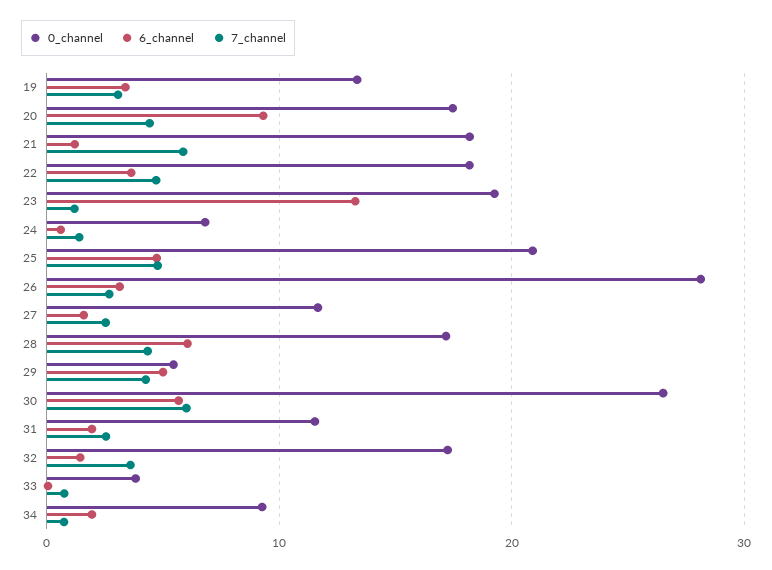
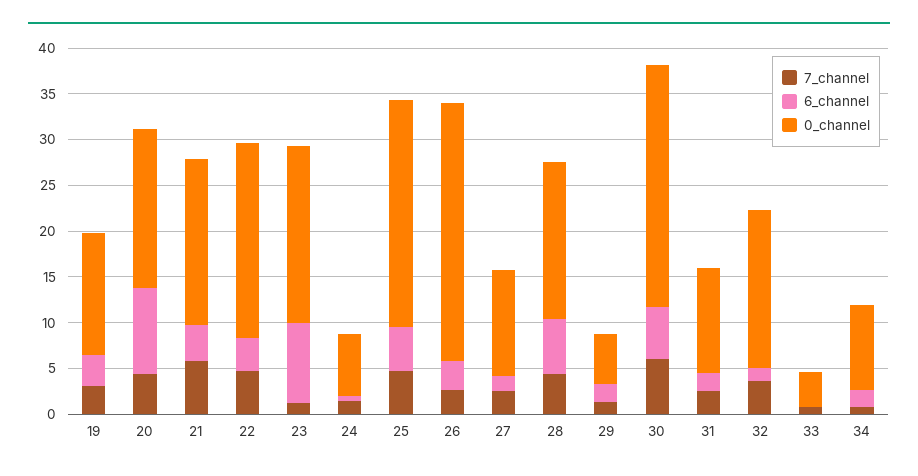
6_channel, 21: 1 -> 4
0_channel, 22: 18 -> 21
6_channel, 23: 13 -> 9
0_channel, 25: 21 -> 25
6_channel, 29: 5 -> 2
7_channel, 29: 4 -> 1

